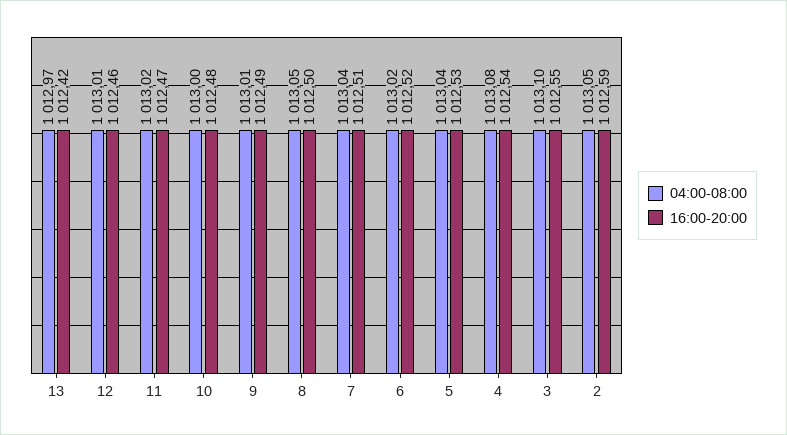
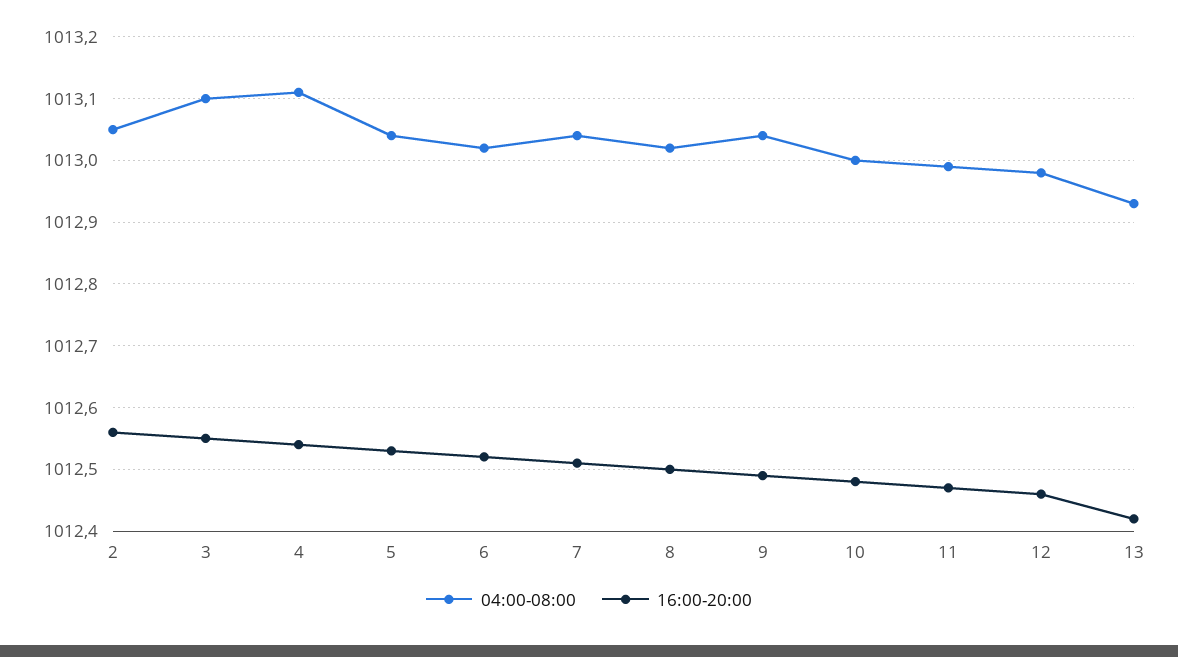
04:00-08:00, 13: 1012.97 -> 1012.93
04:00-08:00, 12: 1013.01 -> 1012.98
04:00-08:00, 11: 1013.02 -> 1012.99
04:00-08:00, 9: 1013.01 -> 1013.04
04:00-08:00, 8: 1013.05 -> 1013.02
04:00-08:00, 4: 1013.08 -> 1013.11
16:00-20:00, 2: 1012.59 -> 1012.56

